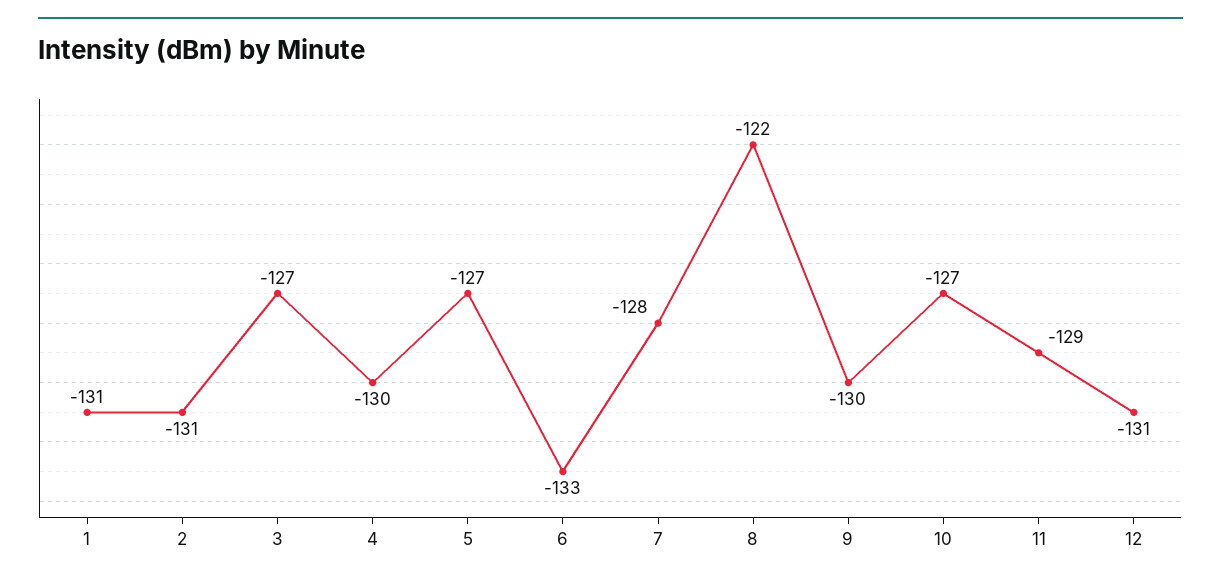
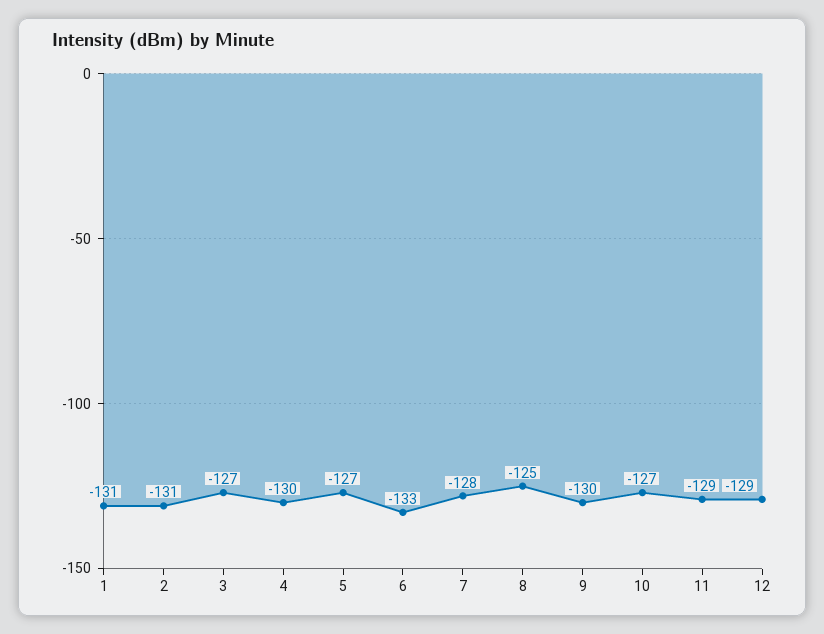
8: -122 -> -125
12: -131 -> -129

